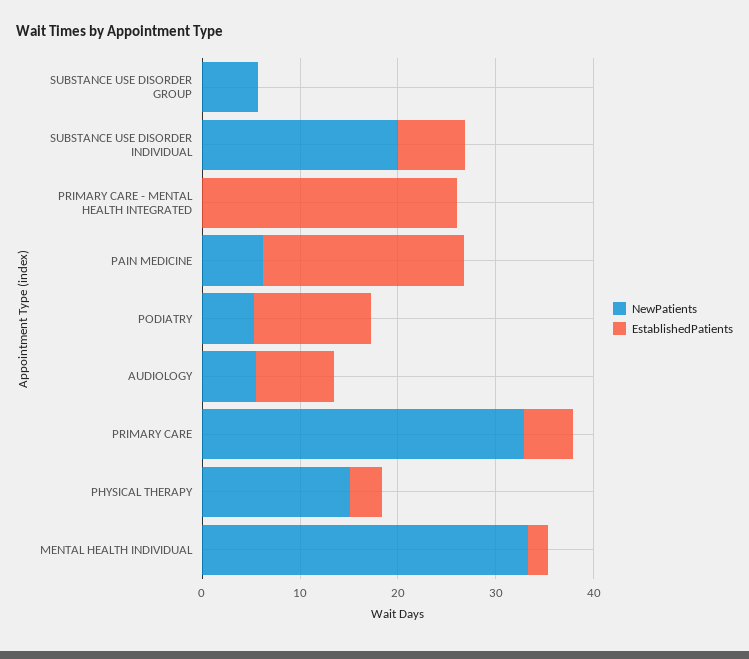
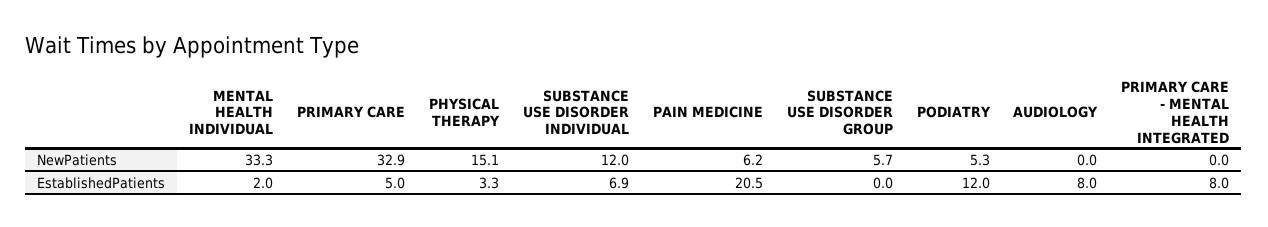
NewPatients, SUBSTANCE USE DISORDER INDIVIDUAL: 20 -> 12
EstablishedPatients, PRIMARY CARE - MENTAL HEALTH INTEGRATED: 26 -> 8
NewPatients, AUDIOLOGY: 6 -> 0

